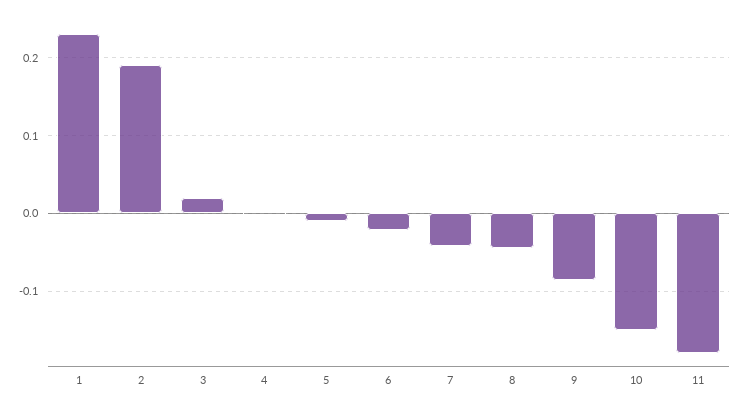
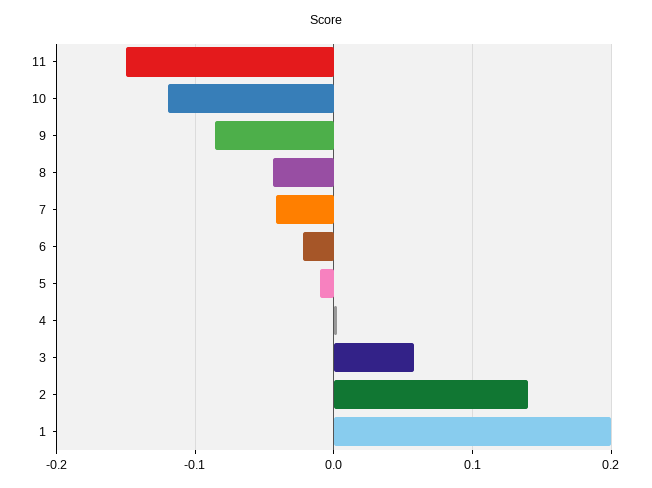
1: 0.23 -> 0.2
2: 0.19 -> 0.14
3: 0.02 -> 0.06
10: -0.15 -> -0.12
11: -0.18 -> -0.15

